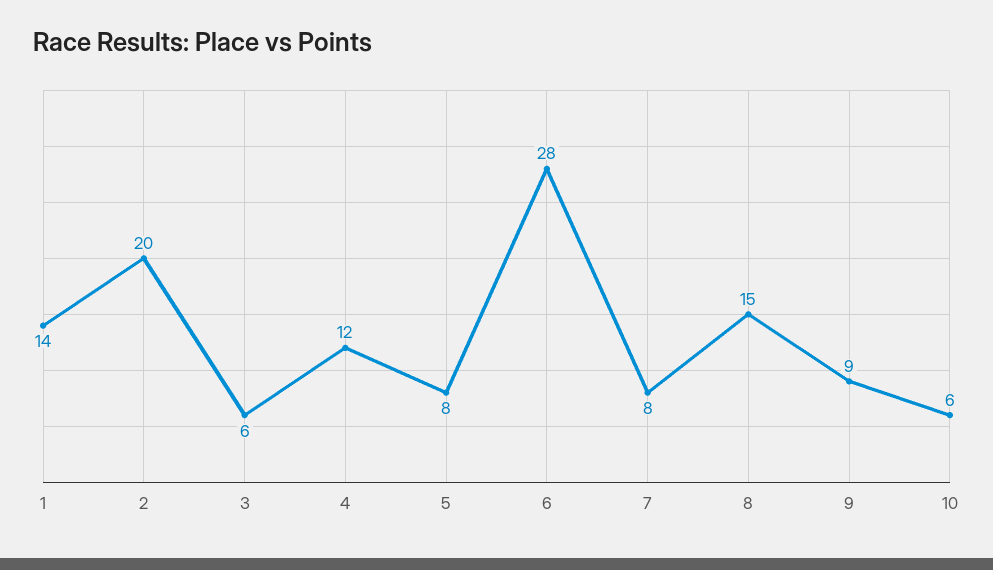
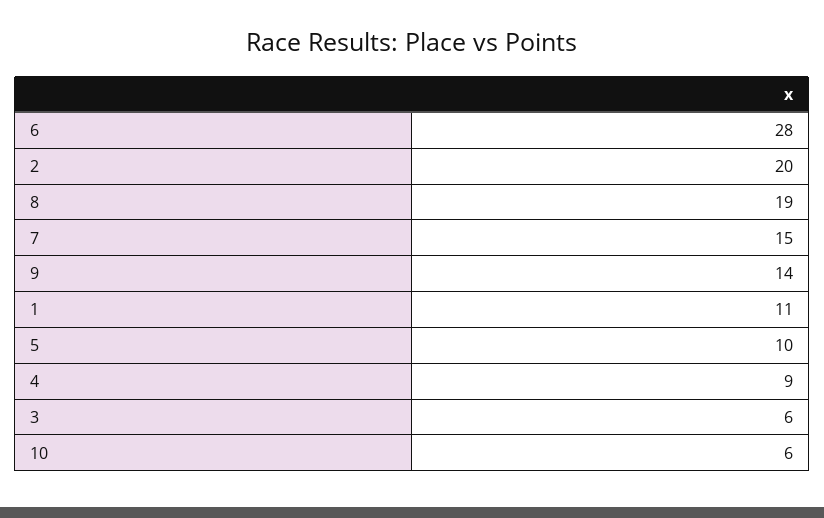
1: 14 -> 11
4: 12 -> 9
5: 8 -> 10
7: 8 -> 15
8: 15 -> 19
9: 9 -> 14

